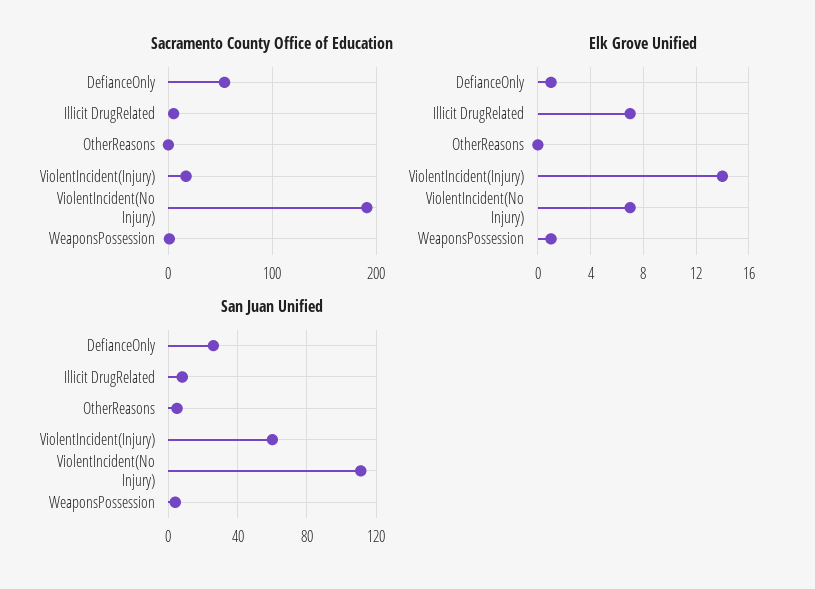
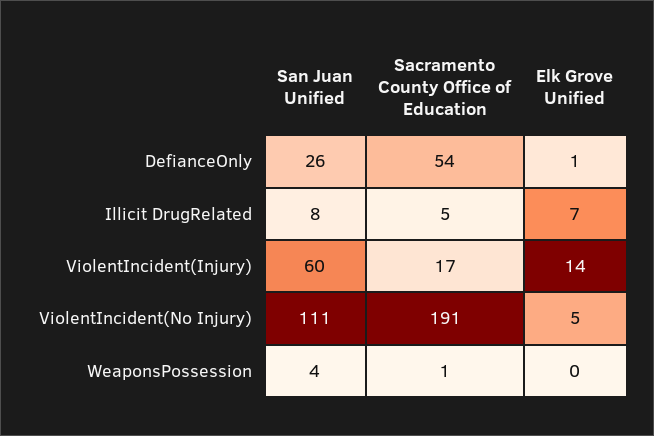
Sacramento County Office of Education, OtherReasons: 0 -> none
Elk Grove Unified, OtherReasons: 0 -> none
Elk Grove Unified, ViolentIncident(No Injury): 7 -> 5
Elk Grove Unified, WeaponsPossession: 1 -> 0
San Juan Unified, OtherReasons: 5 -> none

